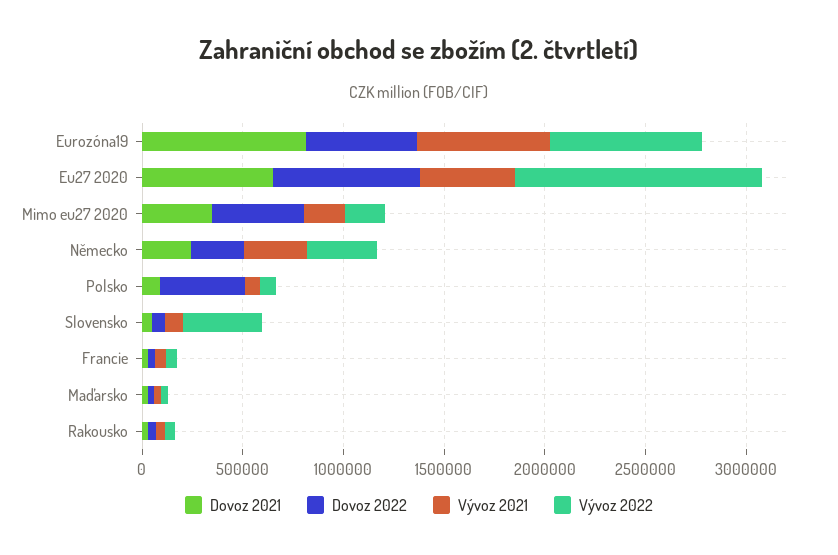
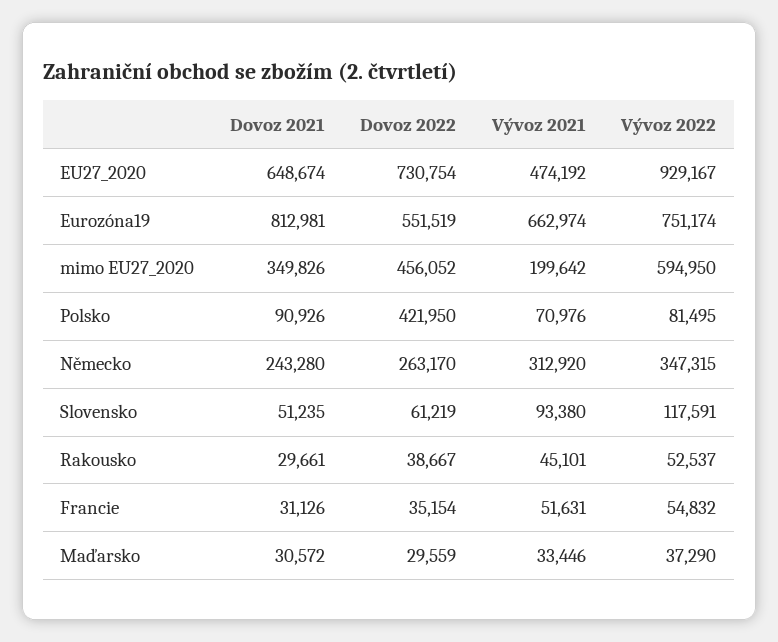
Vývoz 2022, Eu27 2020: 1200000 -> 929167
Vývoz 2022, Mimo eu27 2020: 200000 -> 594950
Vývoz 2022, Slovensko: 400000 -> 117591

